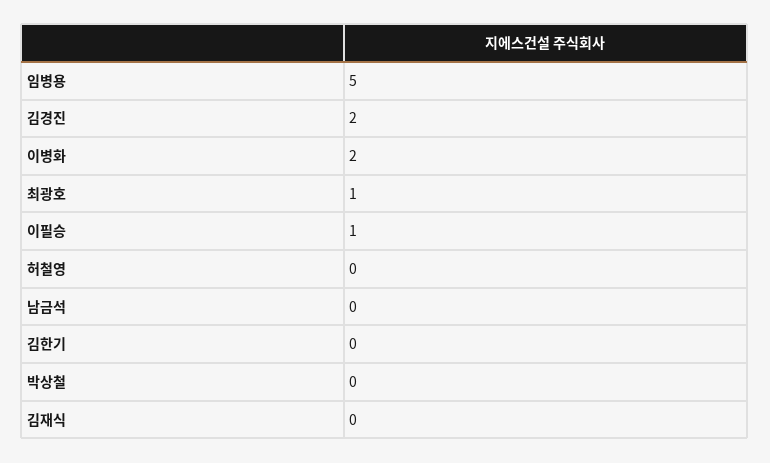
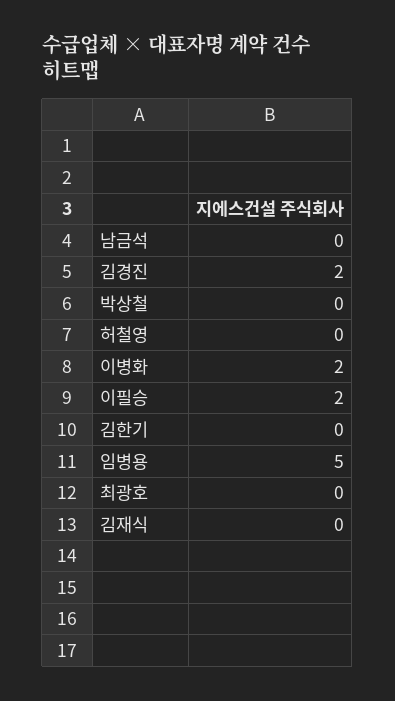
최광호: 1 -> 0
이필승: 1 -> 2

